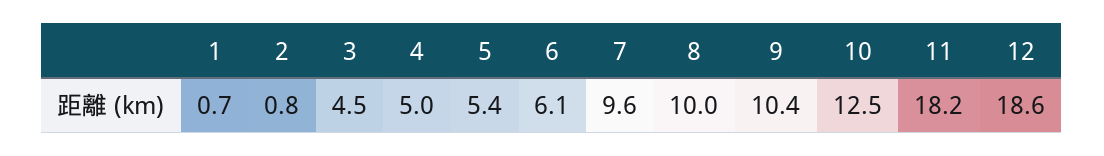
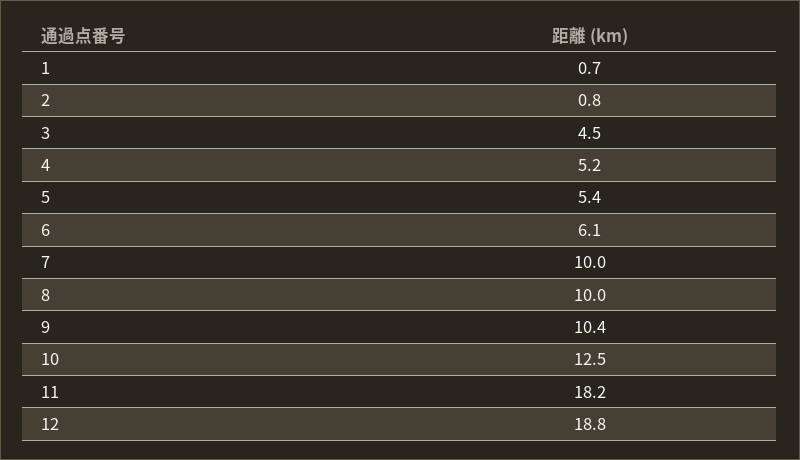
4: 5 -> 5.2
7: 9.6 -> 10
12: 18.6 -> 18.8

